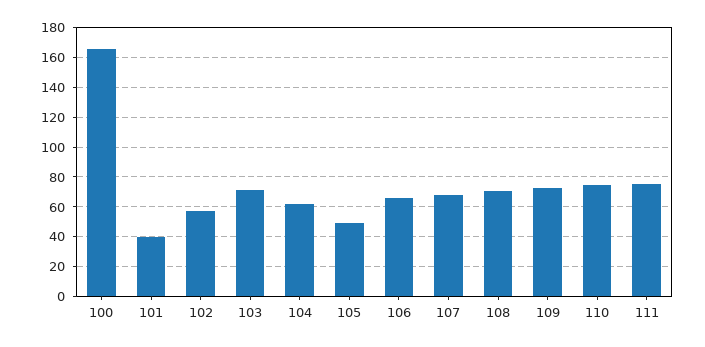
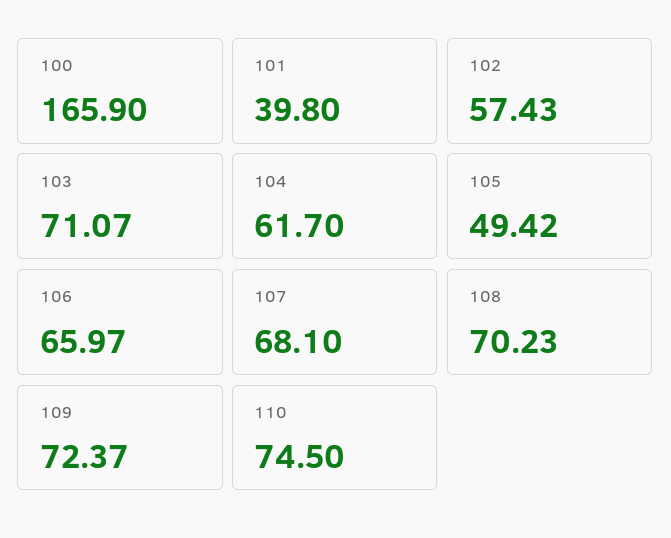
111: 75 -> none

